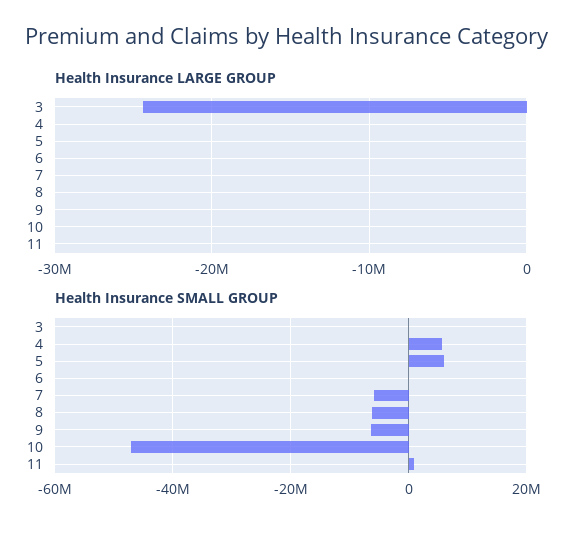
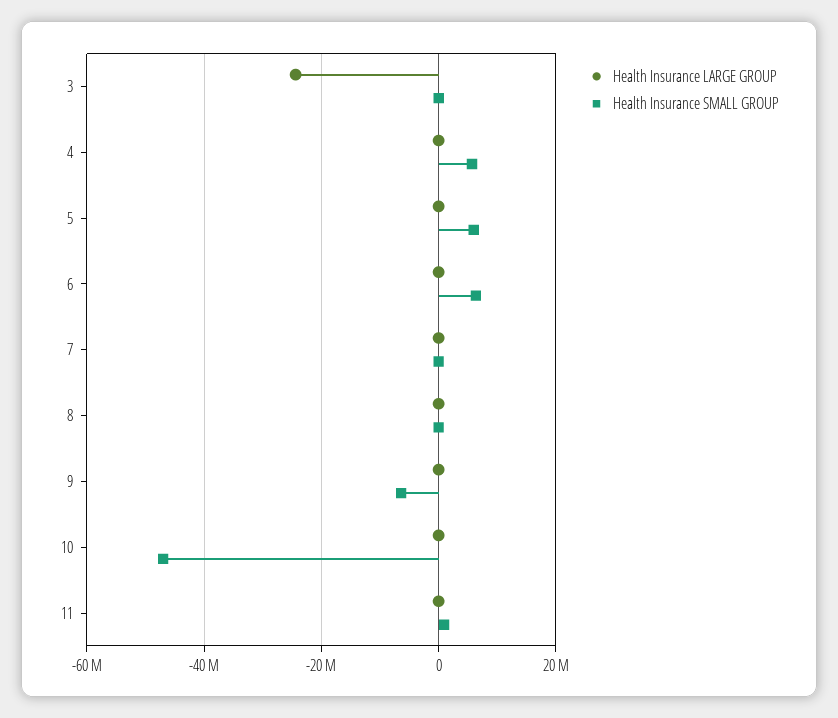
Health Insurance SMALL GROUP, 6: 0 -> 6000000
Health Insurance SMALL GROUP, 7: -6000000 -> 0
Health Insurance SMALL GROUP, 8: -6000000 -> 0

